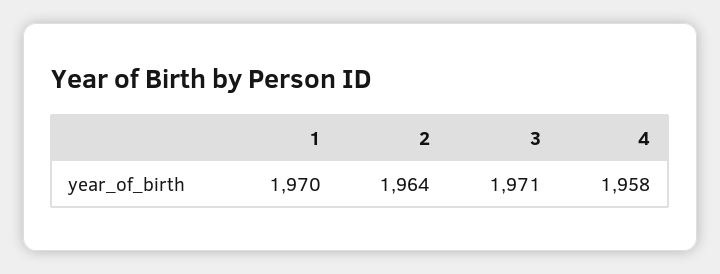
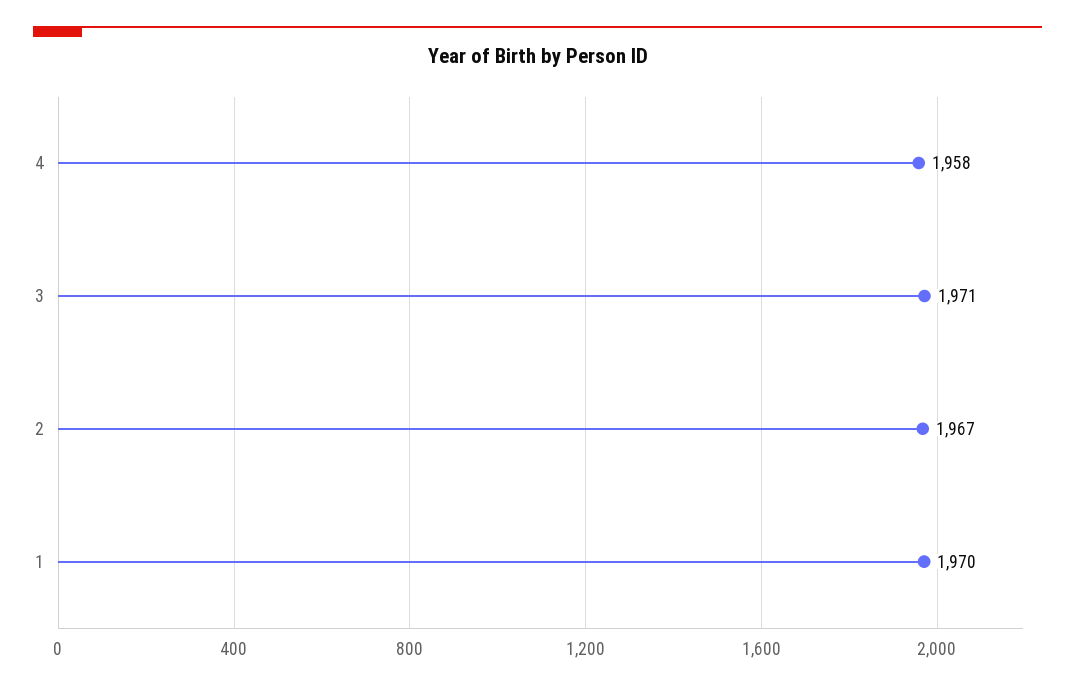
2: 1964 -> 1967

